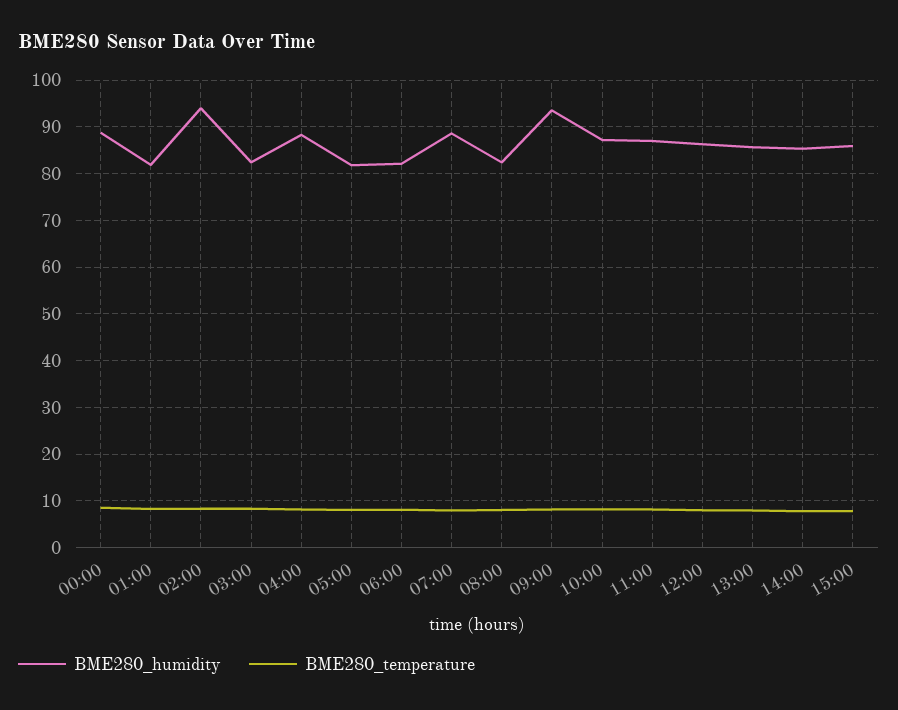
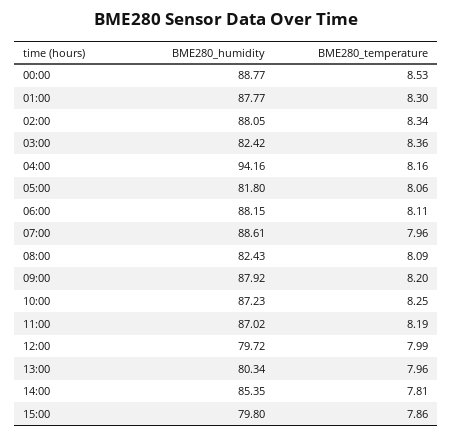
BME280_humidity, 01:00: 82 -> 87.77
BME280_humidity, 02:00: 94 -> 88.05
BME280_humidity, 04:00: 88 -> 94.16
BME280_humidity, 06:00: 82 -> 88.15
BME280_humidity, 09:00: 94 -> 87.92
BME280_humidity, 12:00: 86 -> 79.72
BME280_humidity, 13:00: 86 -> 80.34
BME280_humidity, 15:00: 86 -> 79.8

